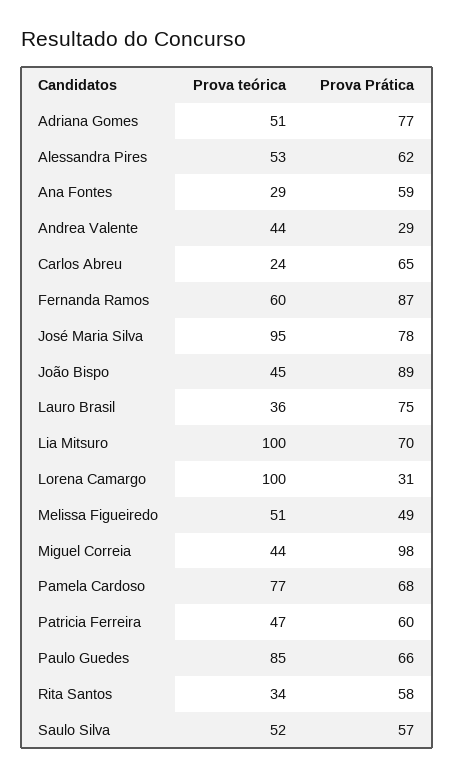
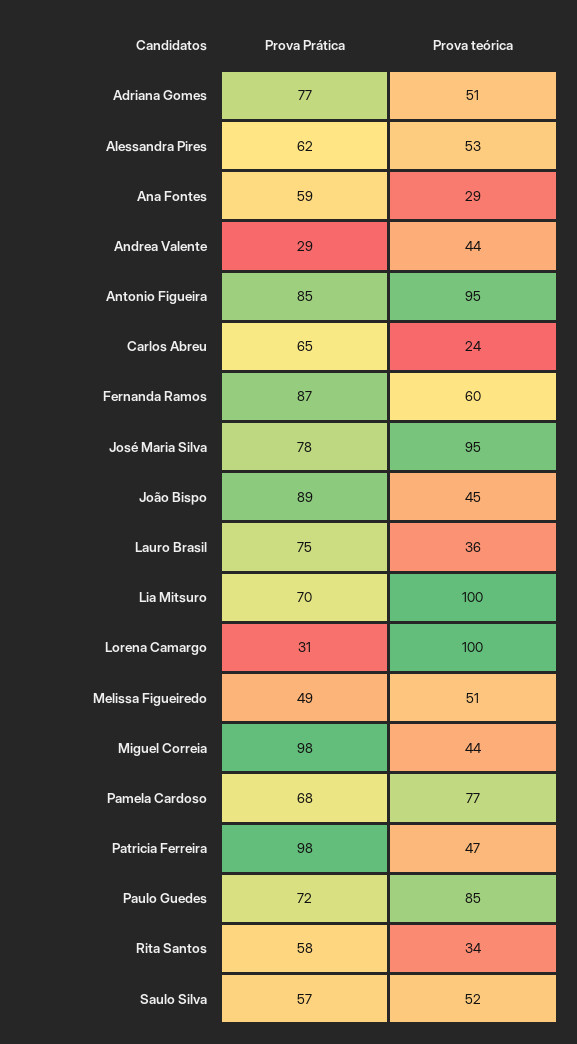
Prova Prática, Patricia Ferreira: 60 -> 98
Prova Prática, Paulo Guedes: 66 -> 72
Prova Prática, Antonio Figueira: none -> 85
Prova teórica, Antonio Figueira: none -> 95

